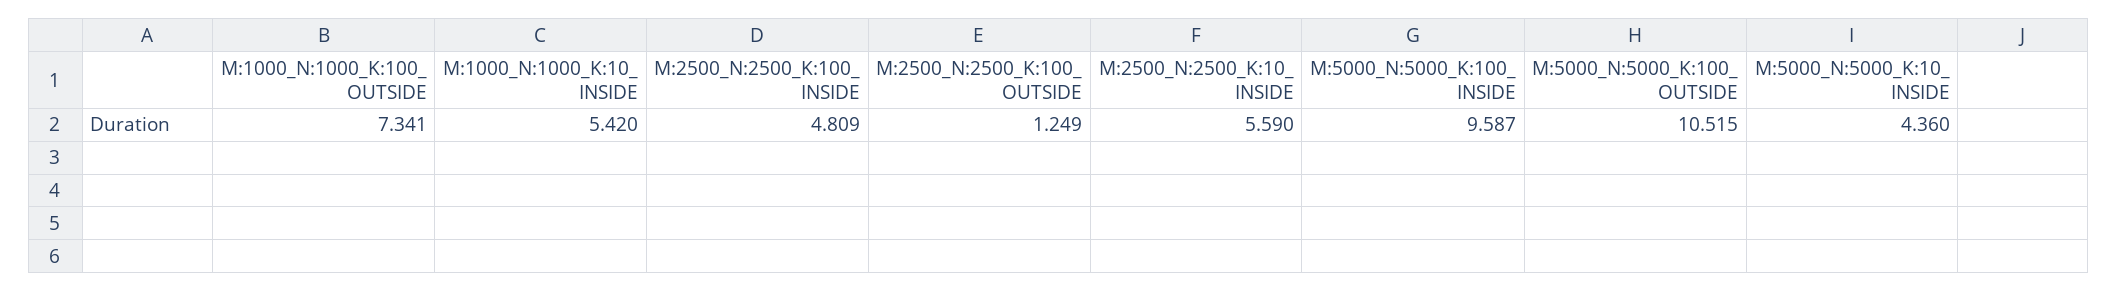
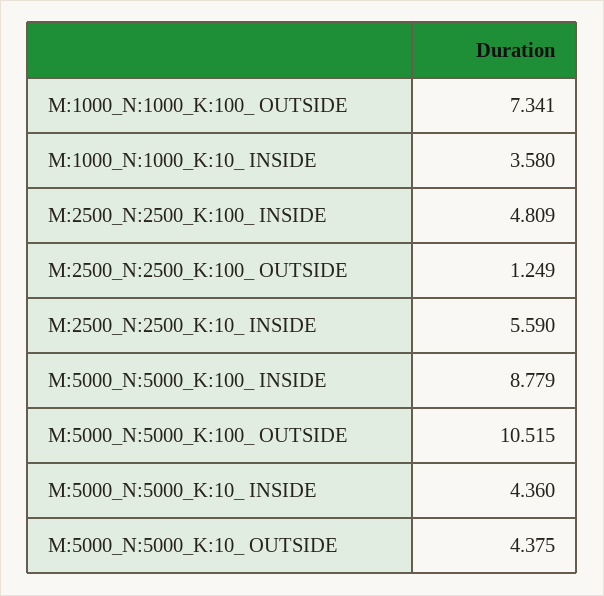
M:1000_N:1000_K:10_ INSIDE: 5.42 -> 3.58
M:5000_N:5000_K:100_ INSIDE: 9.587 -> 8.779
M:5000_N:5000_K:10_ OUTSIDE: none -> 4.375

